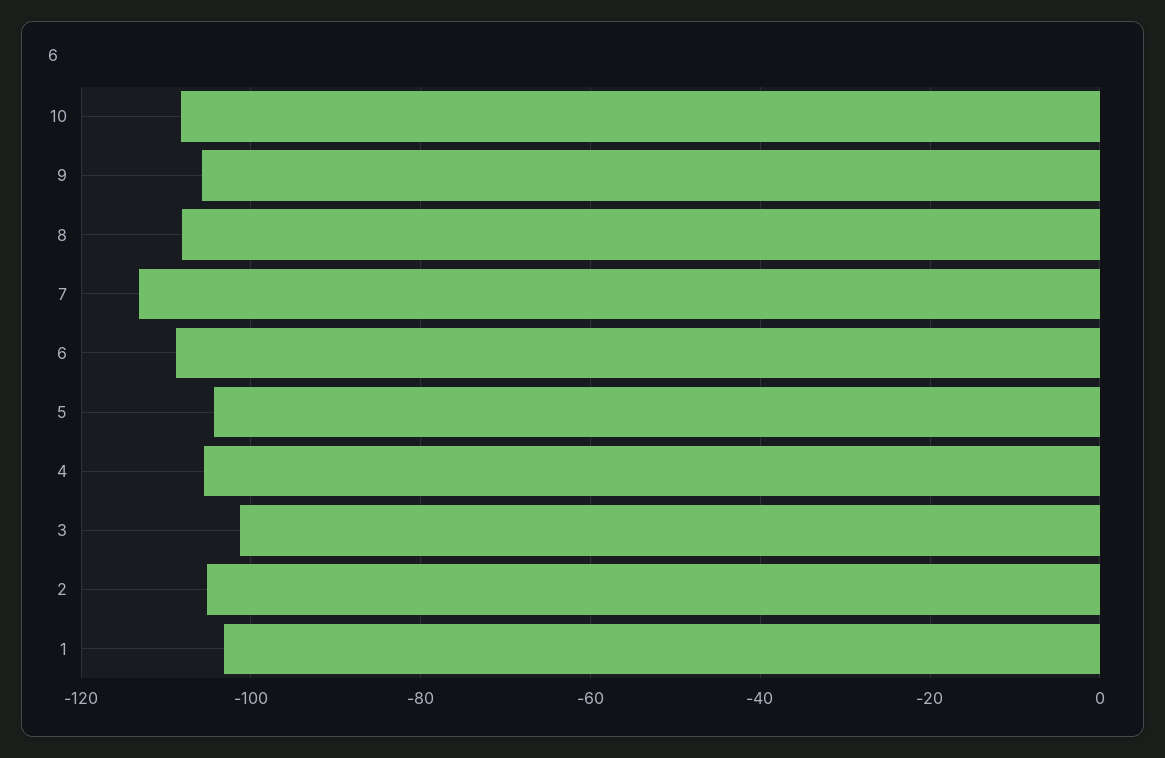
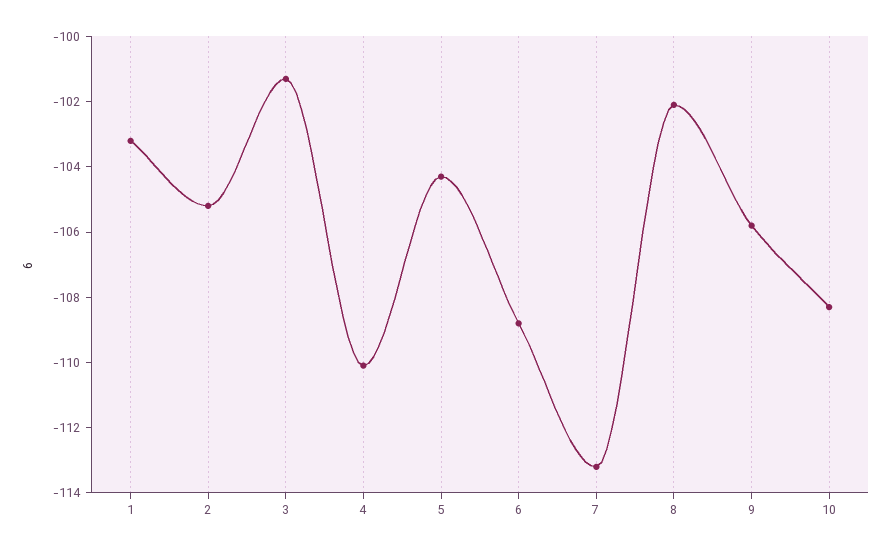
8: -108 -> -102
4: -106 -> -110

